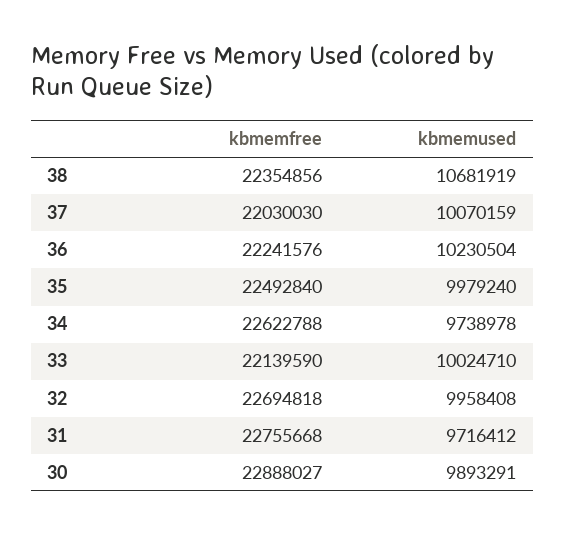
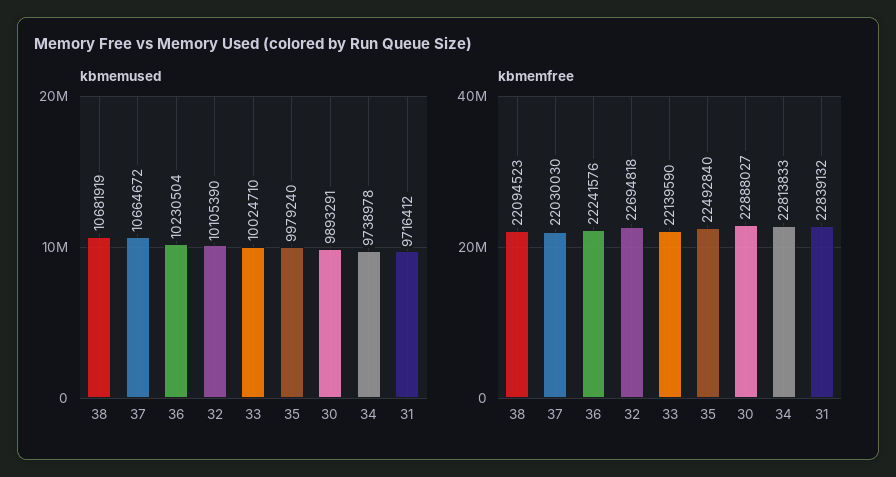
kbmemfree, 38: 22354856 -> 22094523
kbmemused, 37: 10070159 -> 10664672
kbmemfree, 34: 22622788 -> 22813833
kbmemused, 32: 9958408 -> 10105390
kbmemfree, 31: 22755668 -> 22839132

